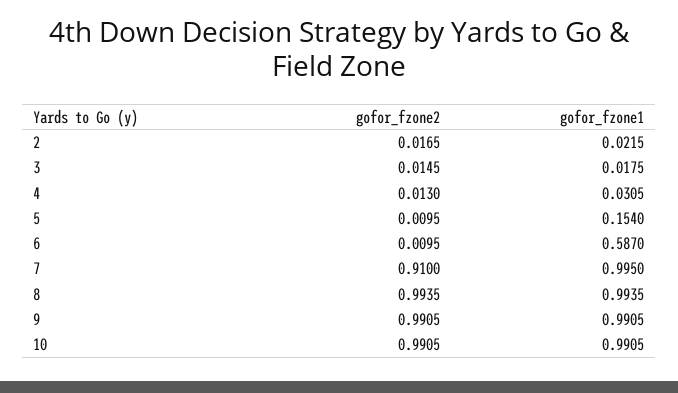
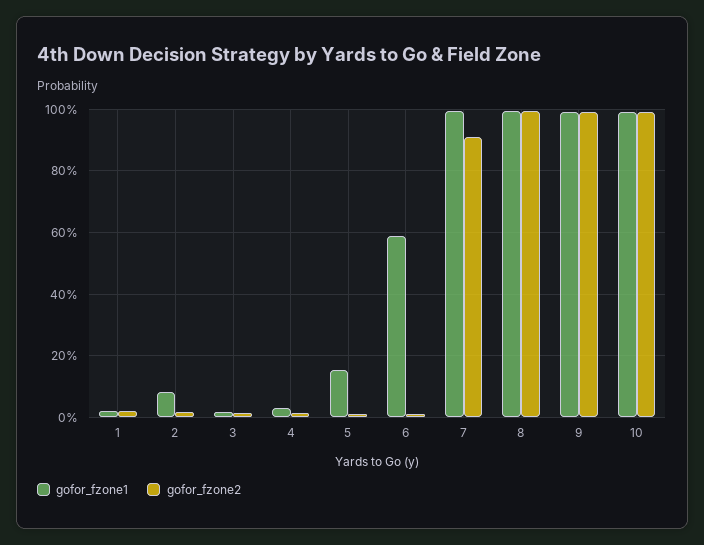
gofor_fzone1, 2: 0.0215 -> 0.08
gofor_fzone1, 1: none -> 0.02
gofor_fzone2, 1: none -> 0.02

